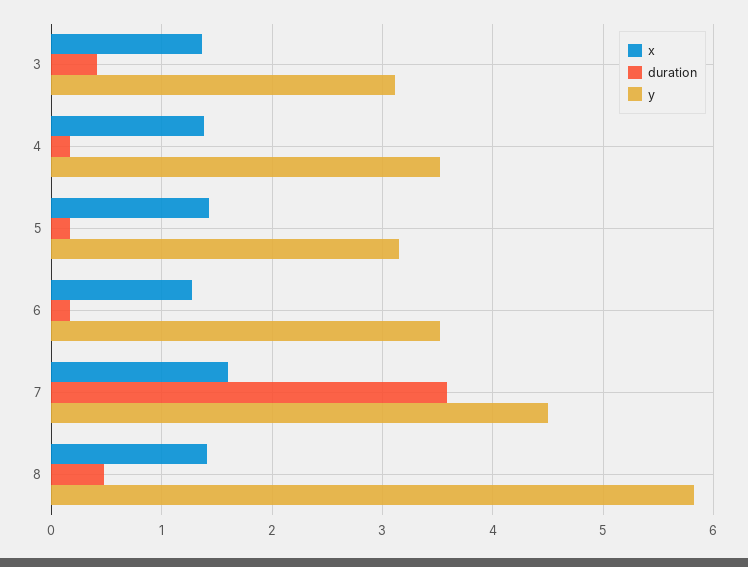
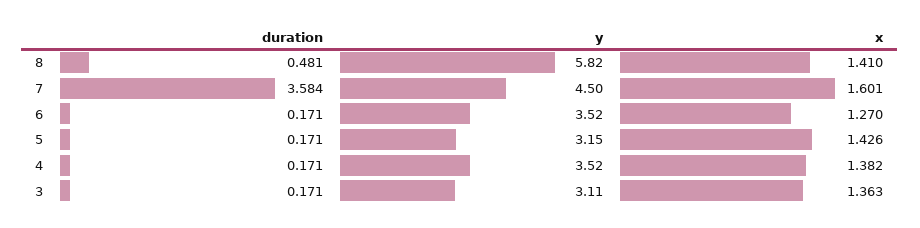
duration, 3: 0.4 -> 0.171

